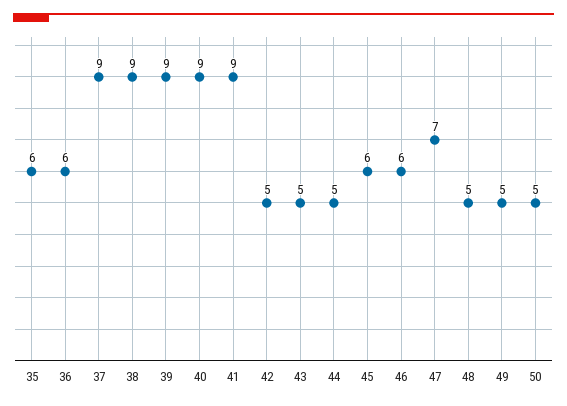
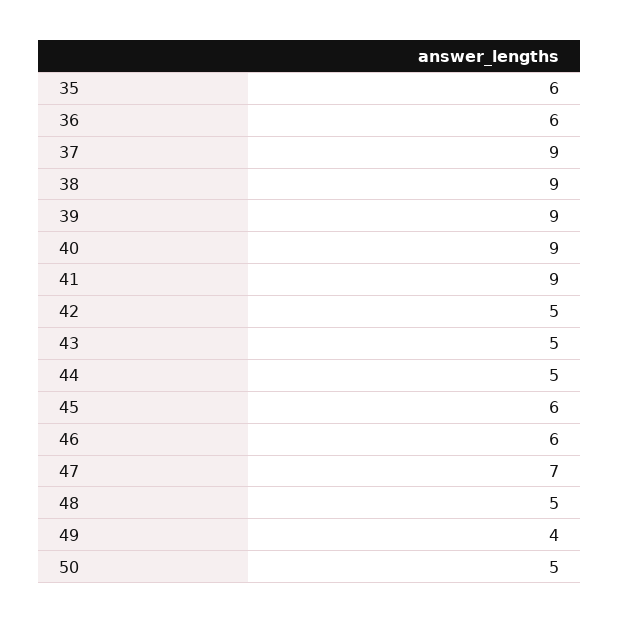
49: 5 -> 4

